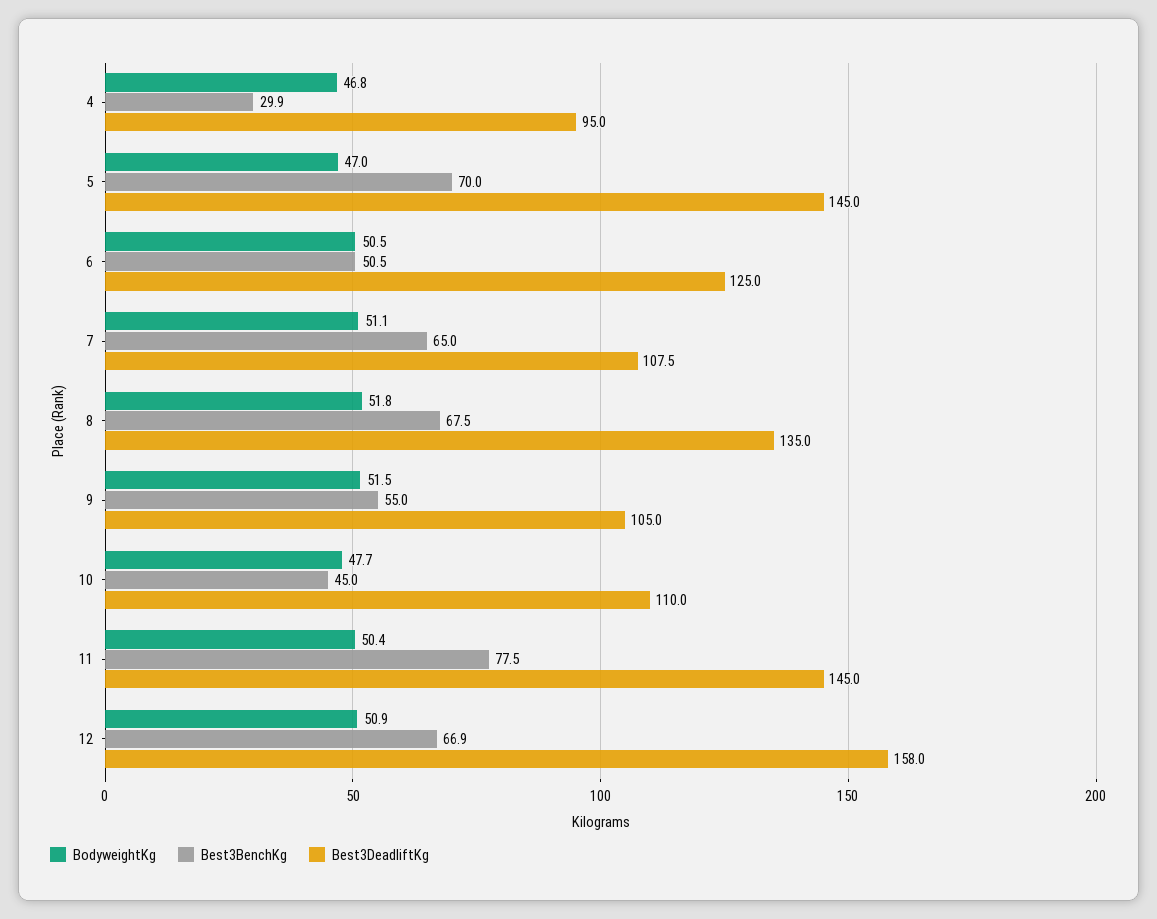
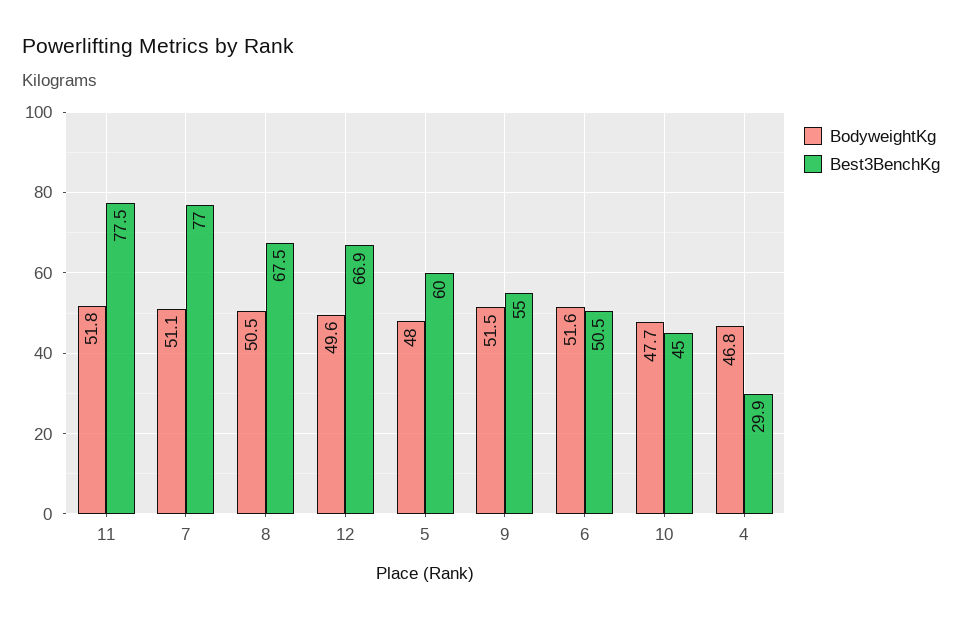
Best3DeadliftKg, 4: 95 -> none
BodyweightKg, 5: 47 -> 48
Best3BenchKg, 5: 70 -> 60
Best3DeadliftKg, 5: 145 -> none
BodyweightKg, 6: 50.5 -> 51.6
Best3DeadliftKg, 6: 125 -> none
Best3BenchKg, 7: 65 -> 77
Best3DeadliftKg, 7: 107.5 -> none
BodyweightKg, 8: 51.8 -> 50.5
Best3DeadliftKg, 8: 135 -> none
Best3DeadliftKg, 9: 105 -> none
Best3DeadliftKg, 10: 110 -> none
BodyweightKg, 11: 50.4 -> 51.8
Best3DeadliftKg, 11: 145 -> none
BodyweightKg, 12: 50.9 -> 49.6
Best3DeadliftKg, 12: 158 -> none

